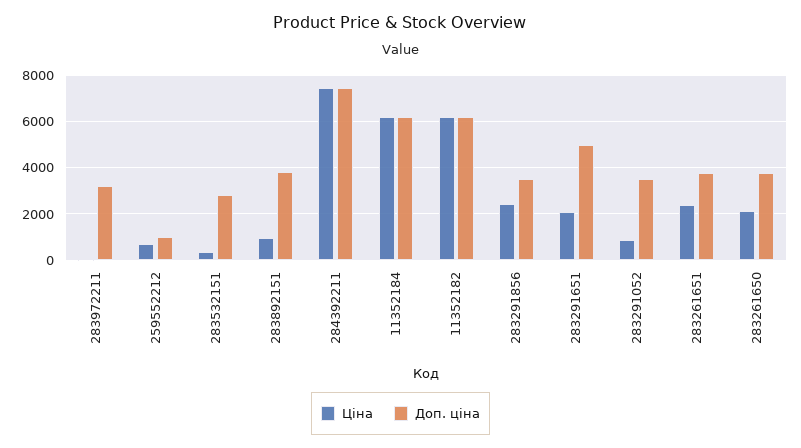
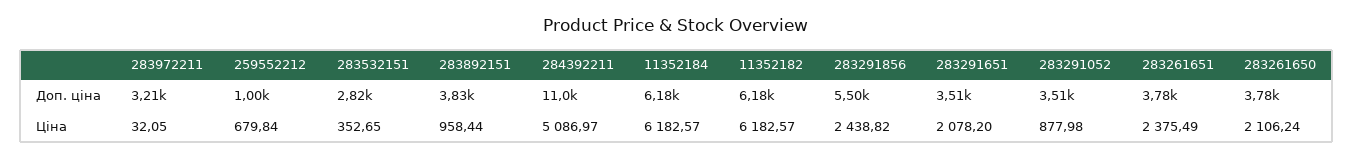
Ціна, 284392211: 7500 -> 5086.97
Доп. ціна, 284392211: 7500 -> 11000
Доп. ціна, 283291856: 3500 -> 5500
Доп. ціна, 283291651: 5000 -> 3510

